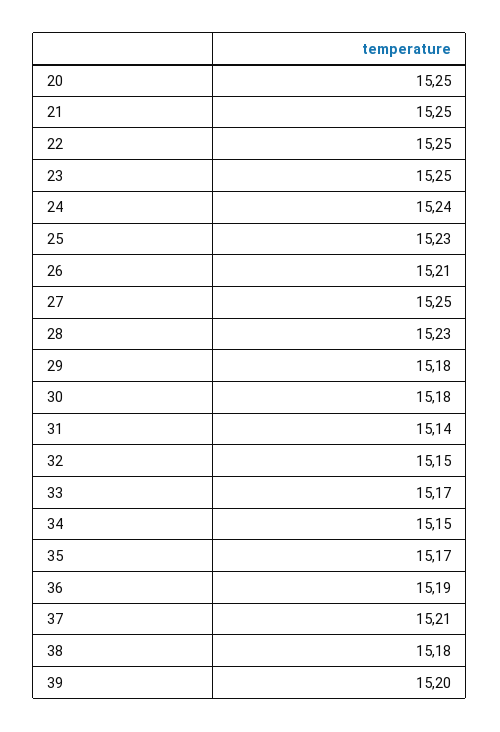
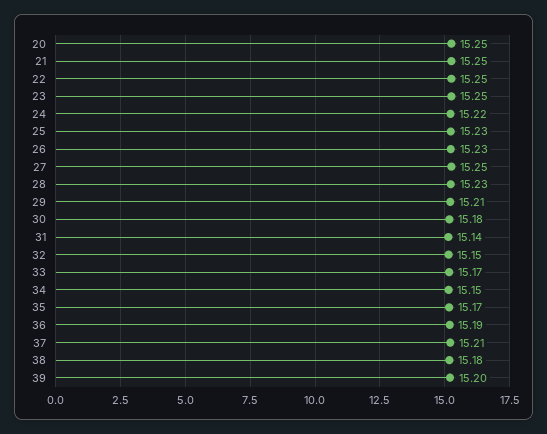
24: 15.24 -> 15.22
26: 15.21 -> 15.23
29: 15.18 -> 15.21

